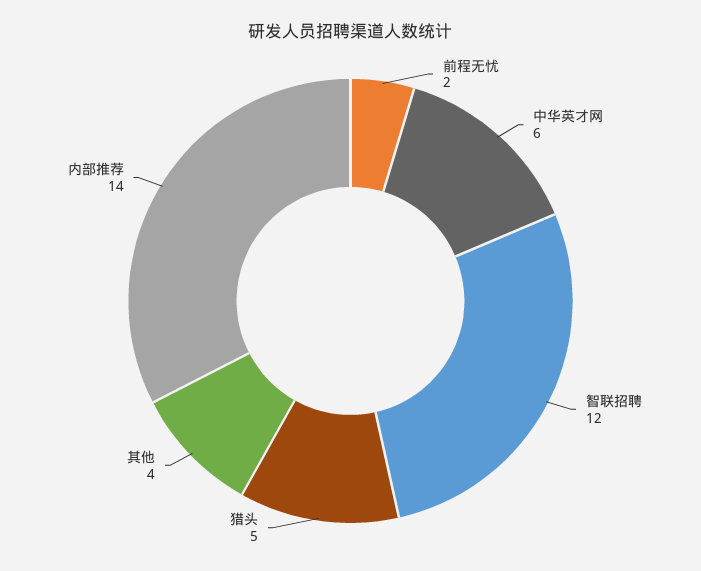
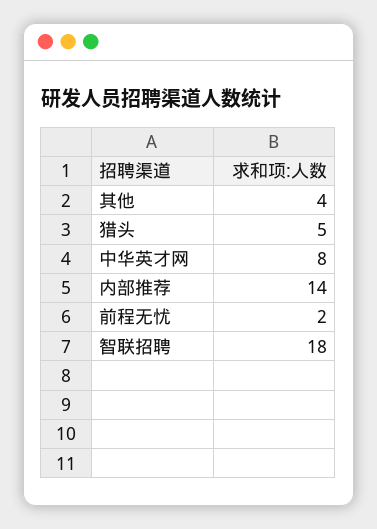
中华英才网: 6 -> 8
智联招聘: 12 -> 18

